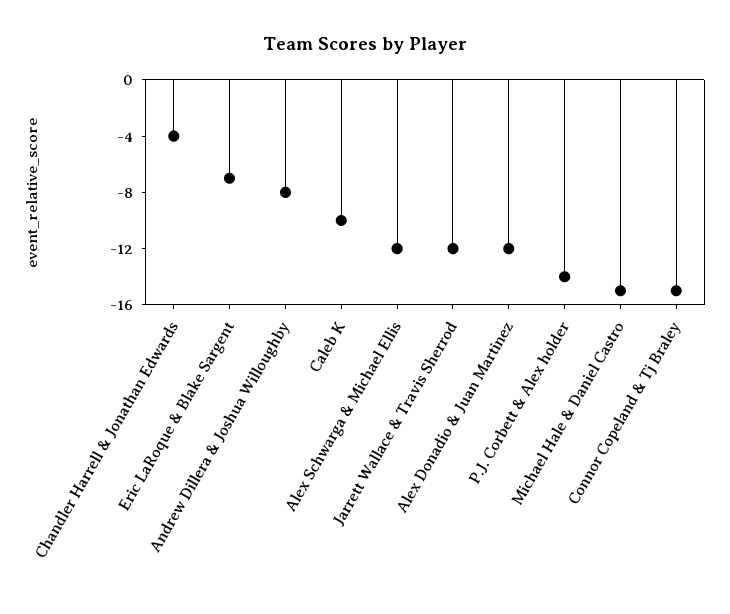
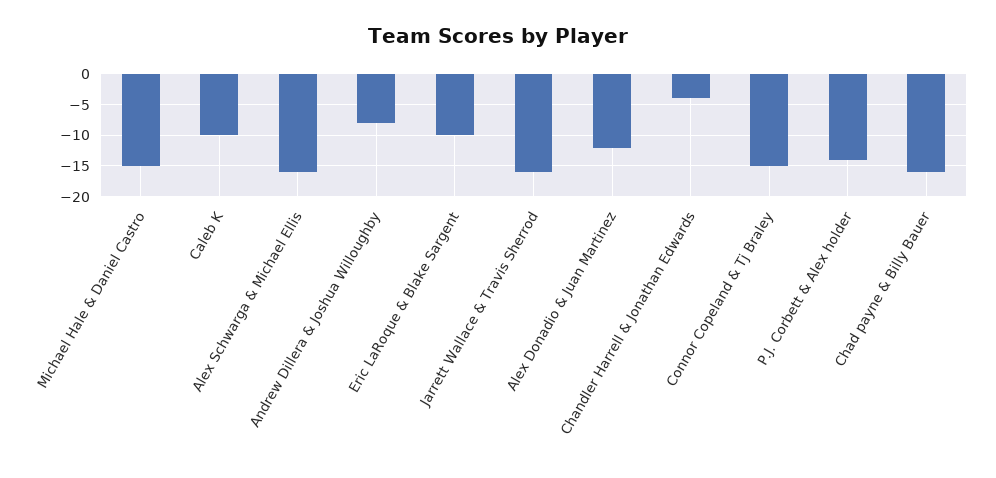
Eric LaRoque & Blake Sargent: -7 -> -10
Alex Schwarga & Michael Ellis: -12 -> -16
Jarrett Wallace & Travis Sherrod: -12 -> -16
Chad payne & Billy Bauer: none -> -16

